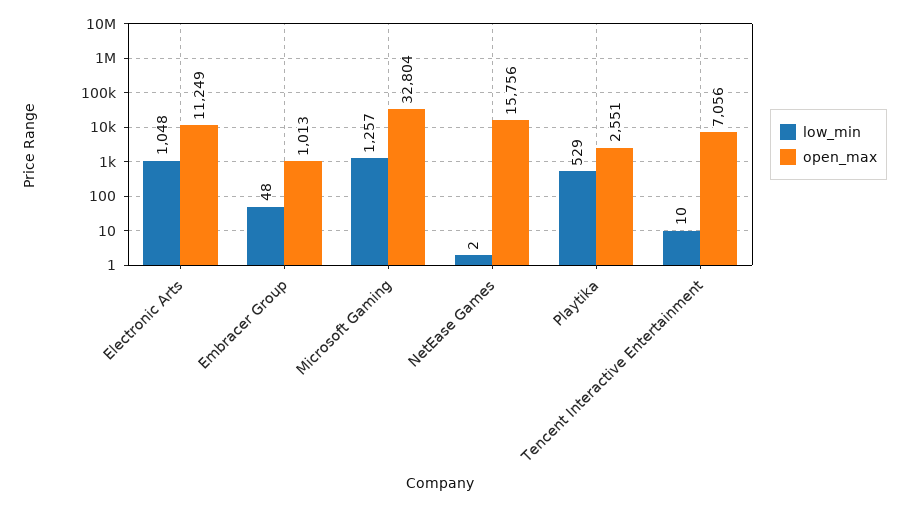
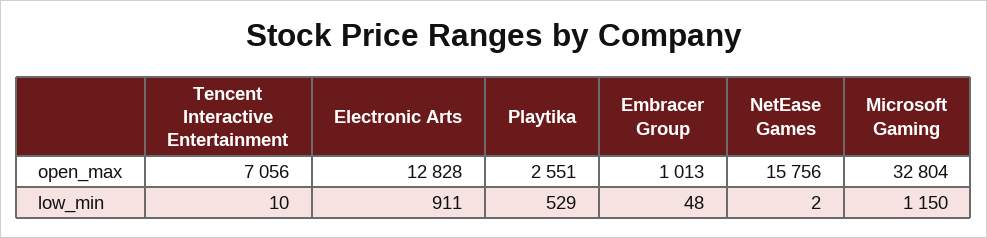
low_min, Electronic Arts: 1048 -> 911
open_max, Electronic Arts: 11249 -> 12828
low_min, Microsoft Gaming: 1257 -> 1150

